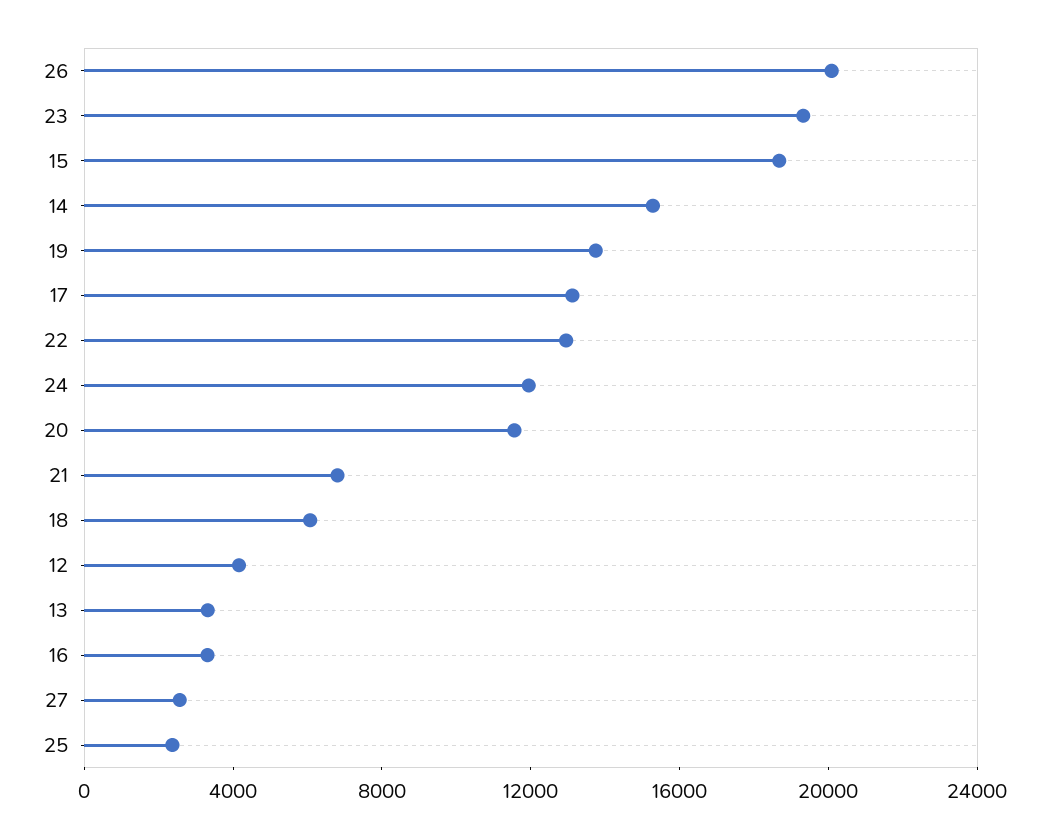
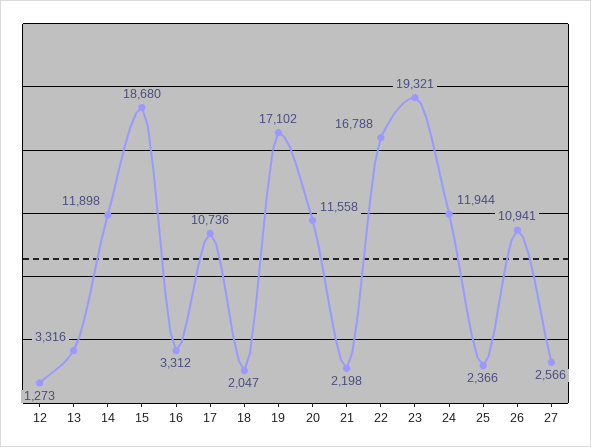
26: 20000 -> 10941
14: 15000 -> 11898
19: 14000 -> 17102
17: 13000 -> 10736
22: 13000 -> 16788
21: 7000 -> 2198
18: 6000 -> 2047
12: 4000 -> 1273

